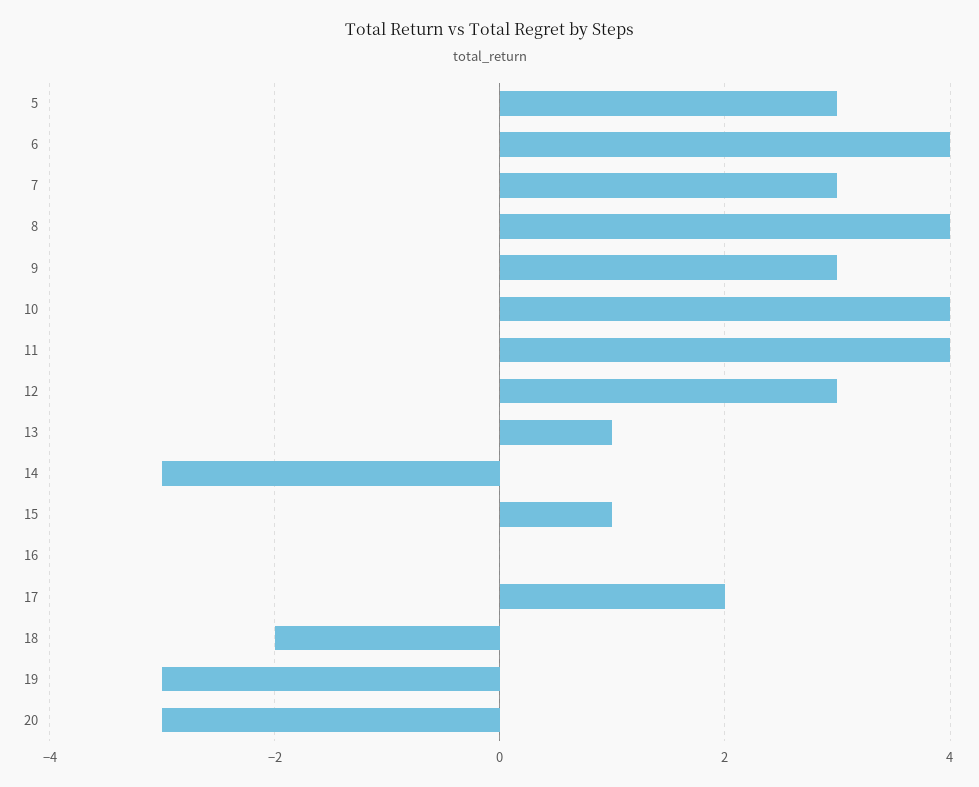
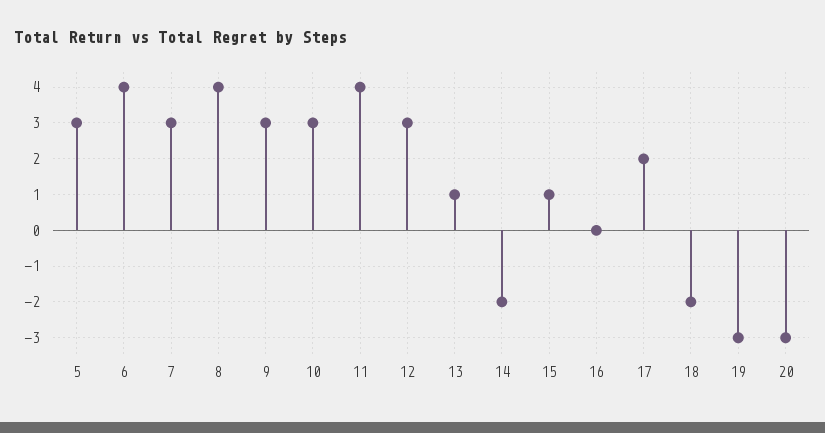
10: 4 -> 3
14: -3 -> -2

